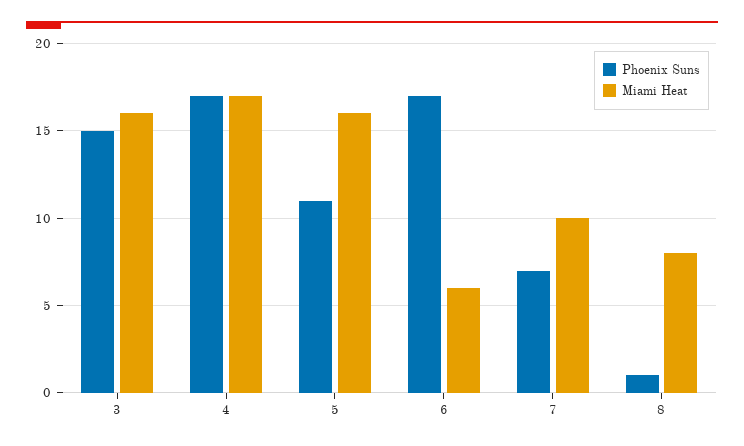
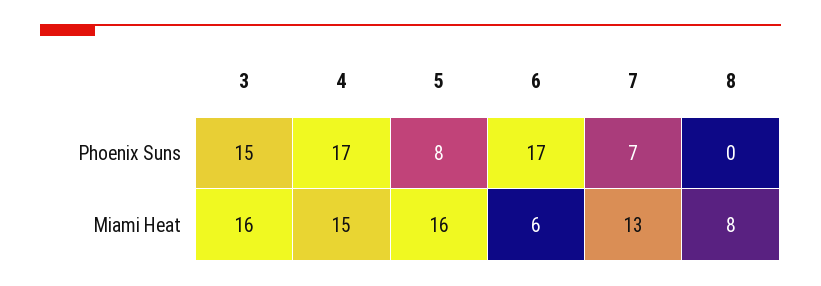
Miami Heat, 4: 17 -> 15
Phoenix Suns, 5: 11 -> 8
Miami Heat, 7: 10 -> 13
Phoenix Suns, 8: 1 -> 0

